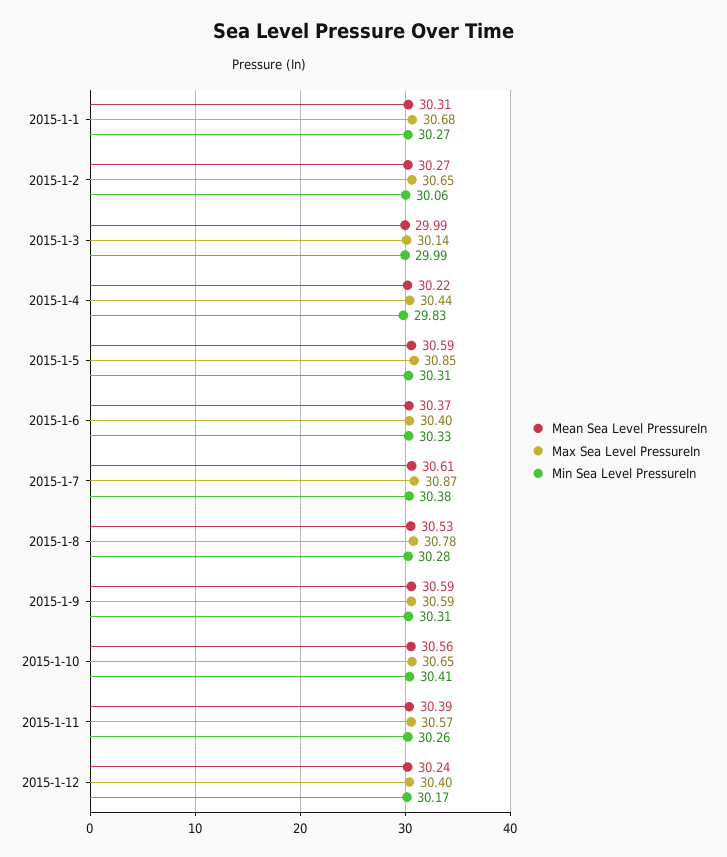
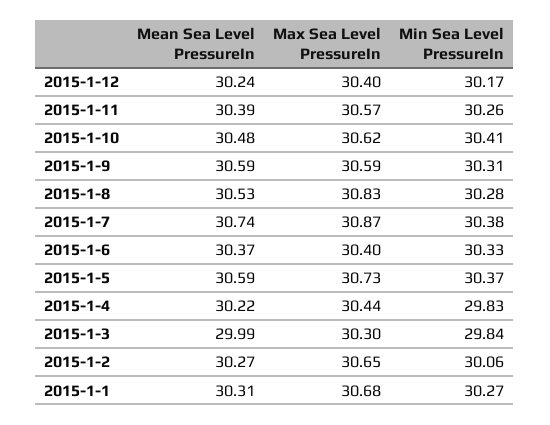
Max Sea Level PressureIn, 2015-1-3: 30.14 -> 30.3
Min Sea Level PressureIn, 2015-1-3: 29.99 -> 29.84
Max Sea Level PressureIn, 2015-1-5: 30.85 -> 30.73
Min Sea Level PressureIn, 2015-1-5: 30.31 -> 30.37
Mean Sea Level PressureIn, 2015-1-7: 30.61 -> 30.74
Max Sea Level PressureIn, 2015-1-8: 30.78 -> 30.83
Mean Sea Level PressureIn, 2015-1-10: 30.56 -> 30.48
Max Sea Level PressureIn, 2015-1-10: 30.65 -> 30.62

